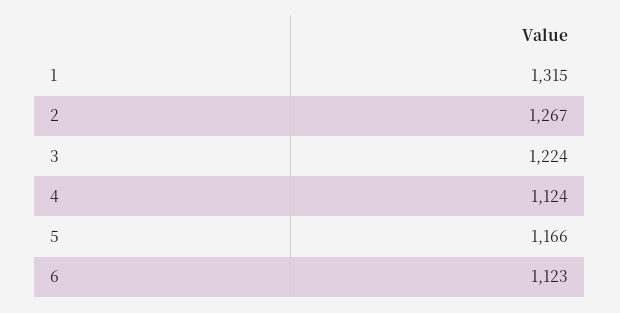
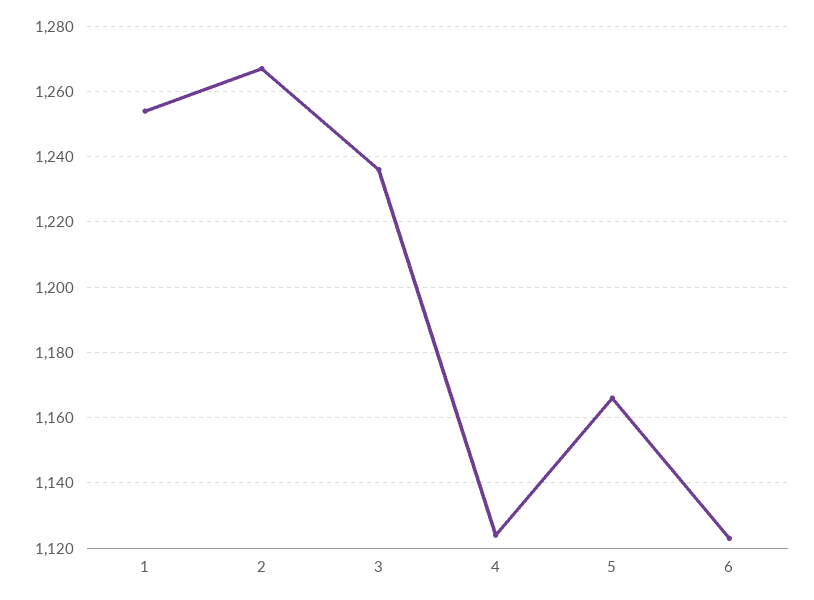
1: 1315 -> 1255
3: 1224 -> 1235

